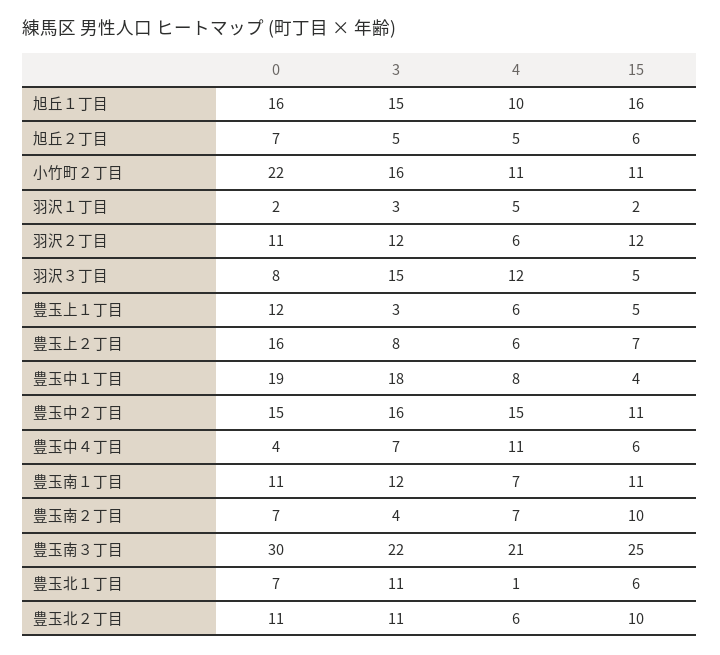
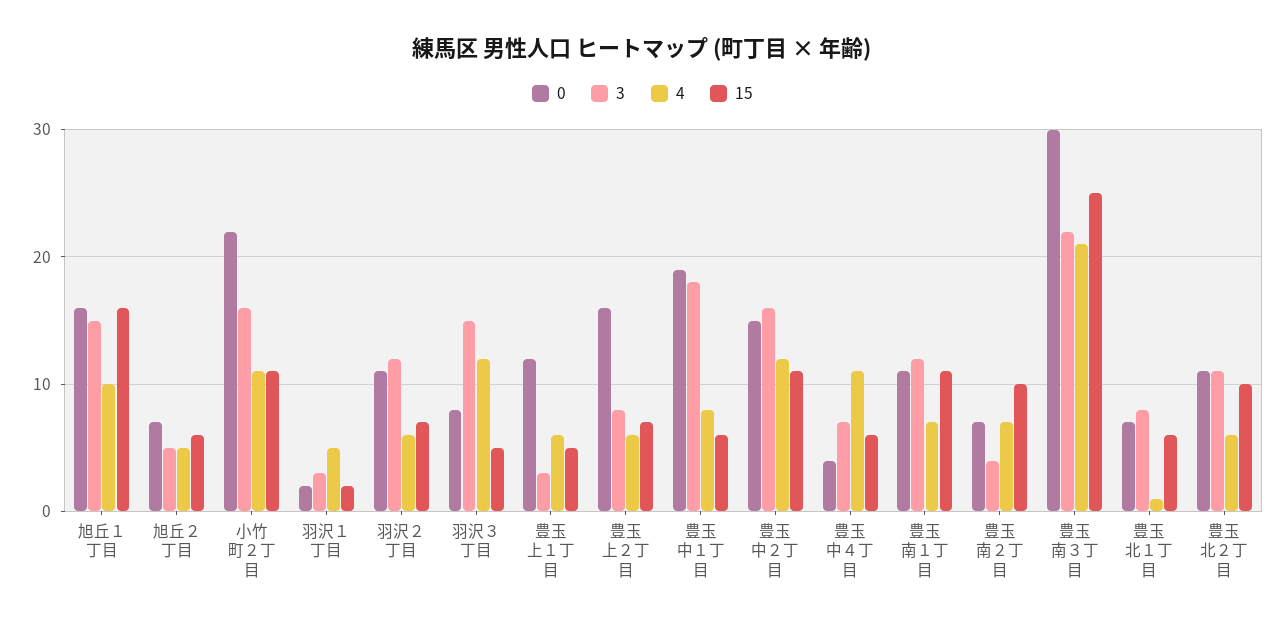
15, 羽沢２丁目: 12 -> 7
15, 豊玉中１丁目: 4 -> 6
4, 豊玉中２丁目: 15 -> 12
3, 豊玉北１丁目: 11 -> 8

